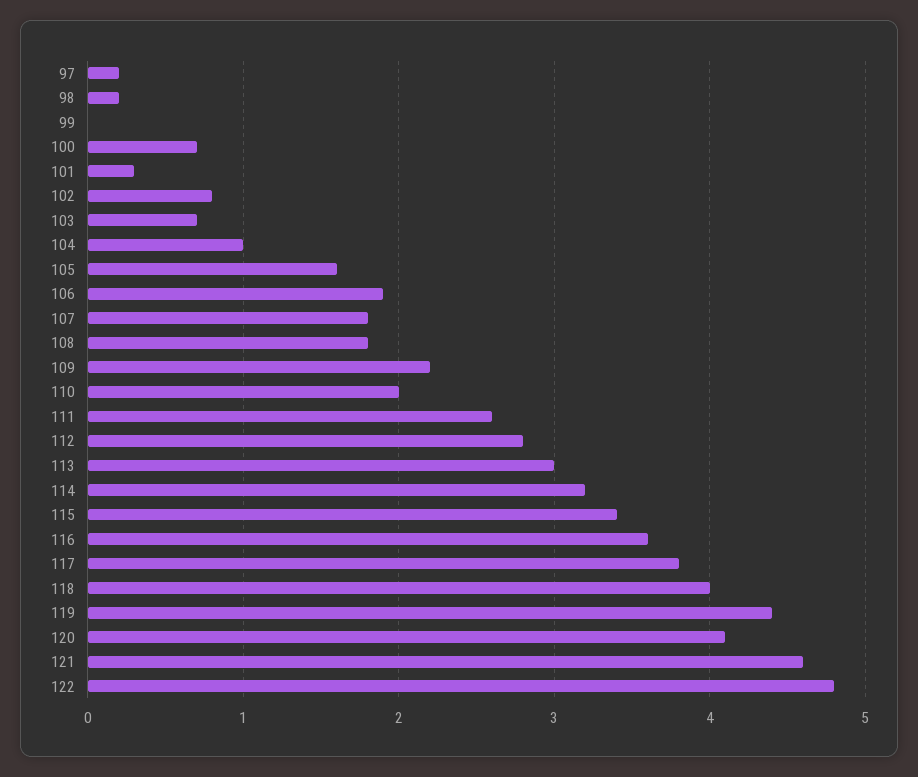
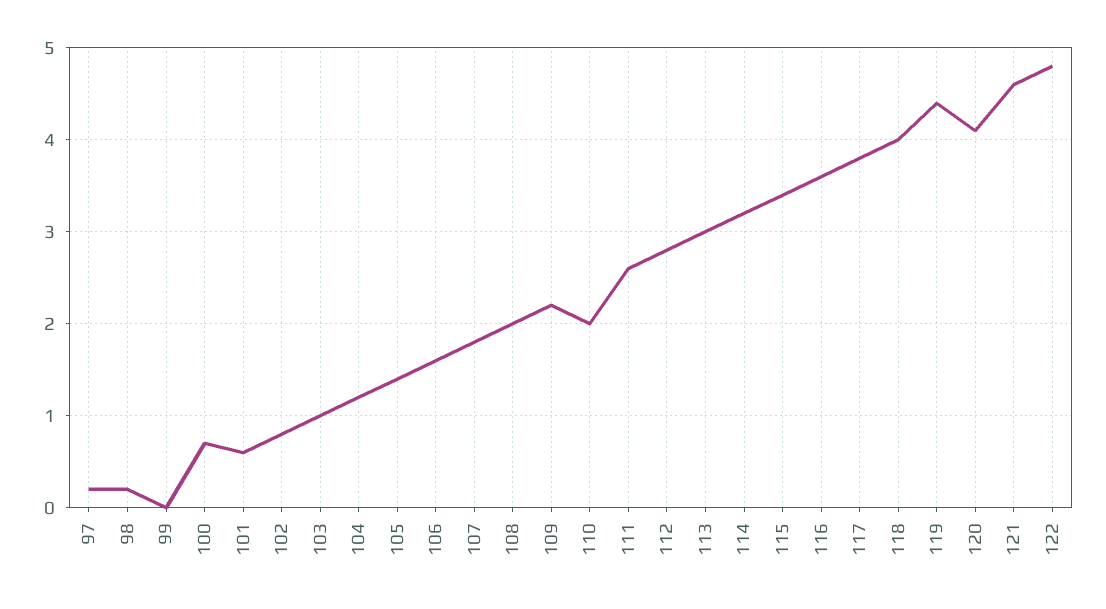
101: 0.3 -> 0.6
103: 0.7 -> 1
104: 1 -> 1.2
105: 1.6 -> 1.4
106: 1.9 -> 1.6
108: 1.8 -> 2

